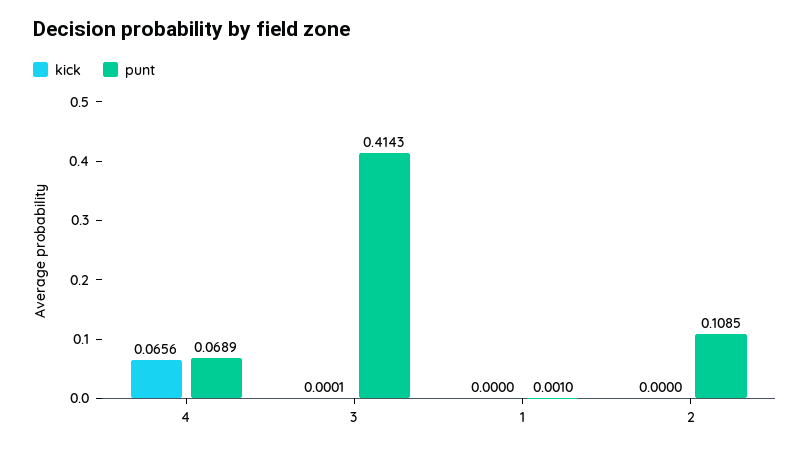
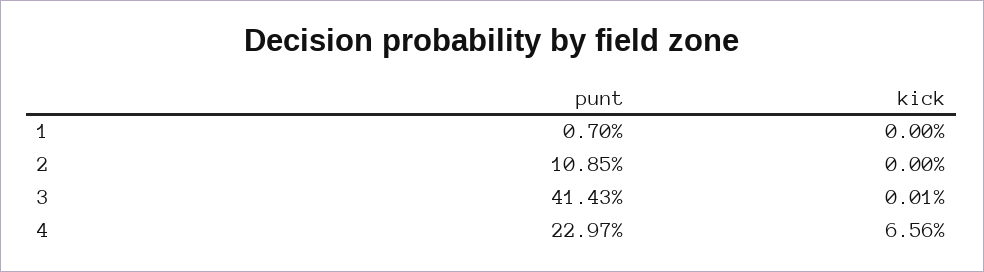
punt, 4: 0.0689 -> 0.2297
punt, 1: 0.001 -> 0.007

